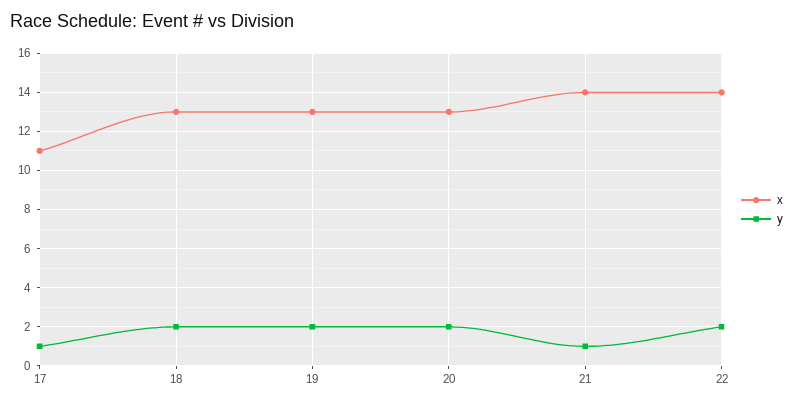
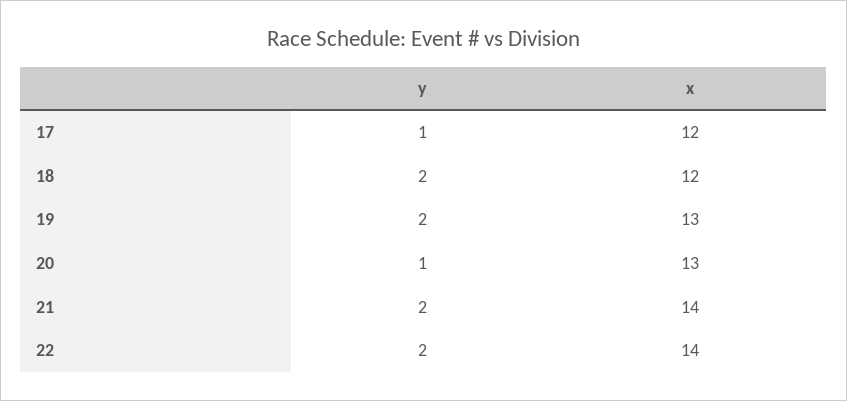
x, 17: 11 -> 12
x, 18: 13 -> 12
y, 20: 2 -> 1
y, 21: 1 -> 2

